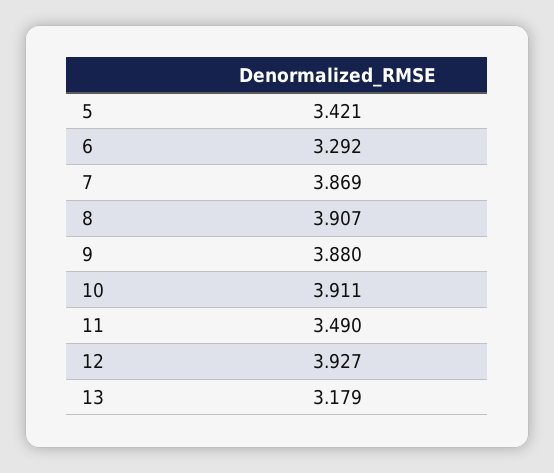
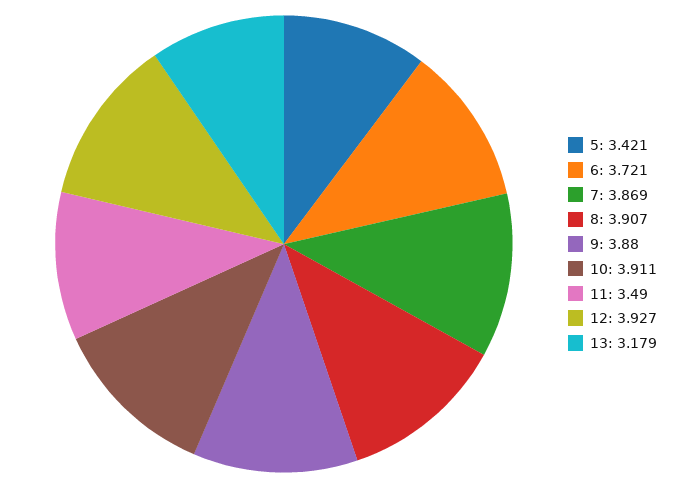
6: 3.292 -> 3.721

